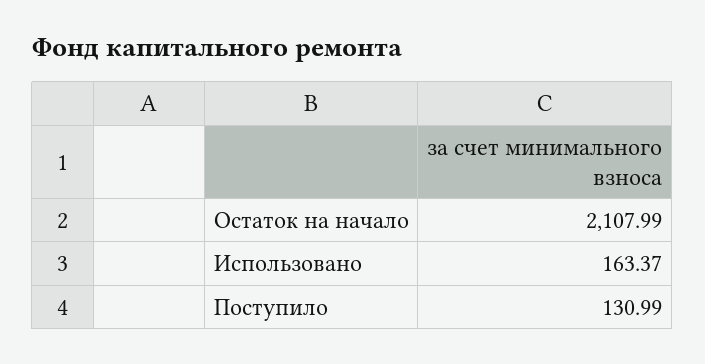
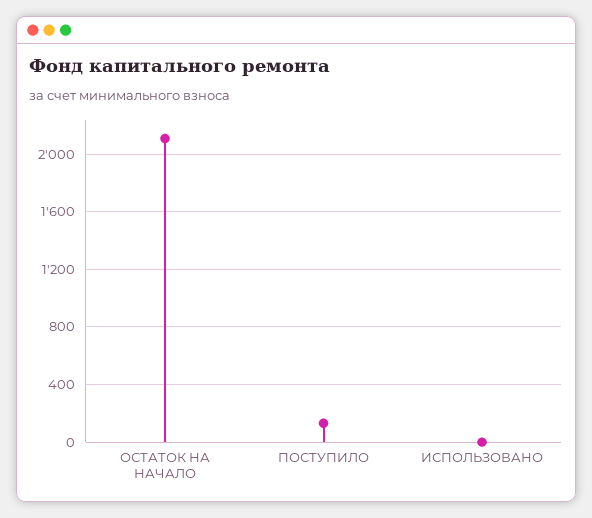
Использовано: 163.37 -> 0

